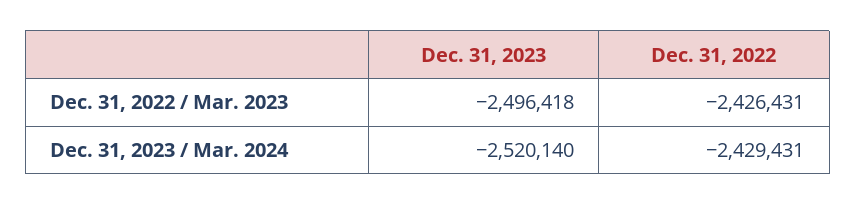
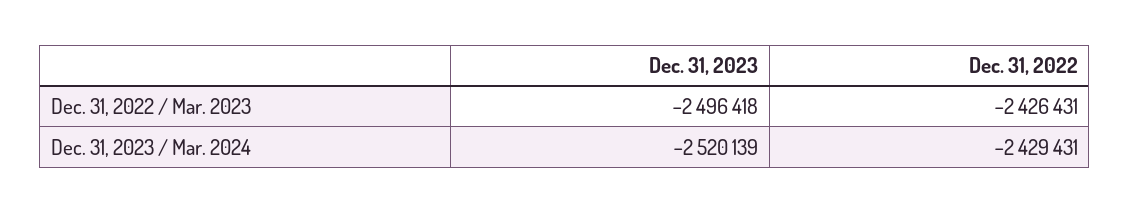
Dec. 31, 2023, Dec. 31, 2023 / Mar. 2024: -2520140 -> -2520139

